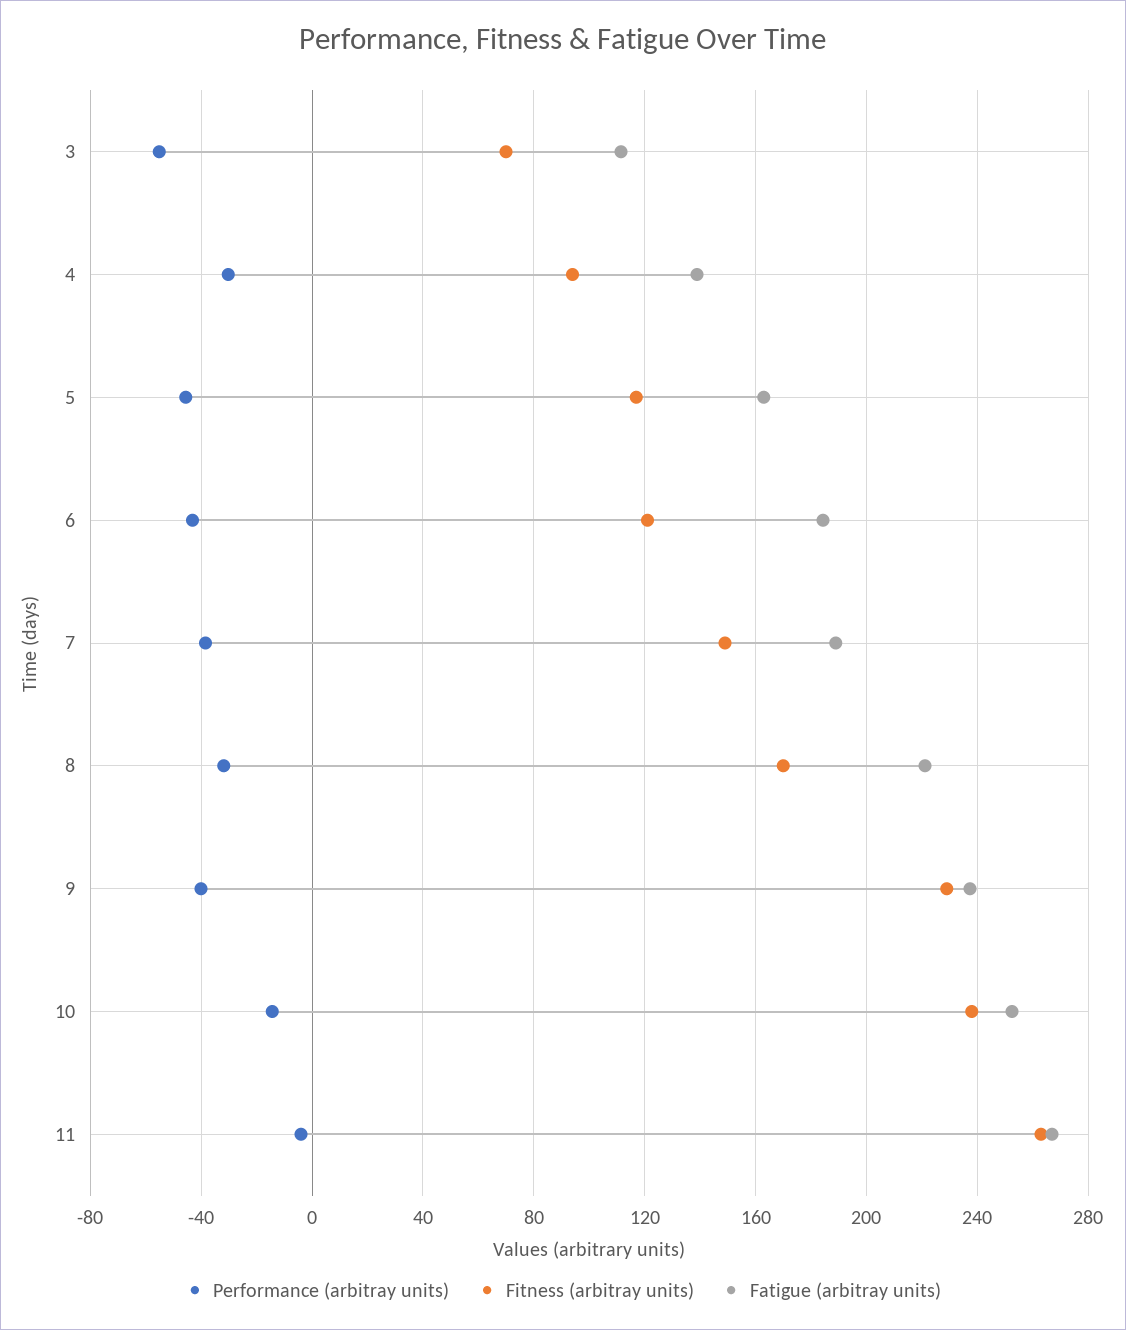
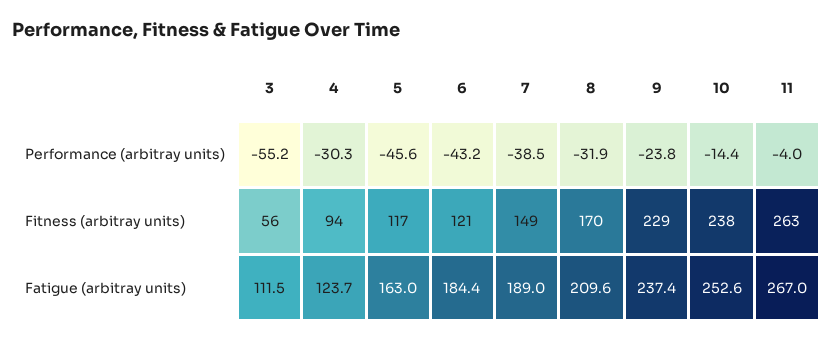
Fitness (arbitray units), 3: 70 -> 56
Fatigue (arbitray units), 4: 140 -> 123.7
Fatigue (arbitray units), 8: 220 -> 209.6
Performance (arbitray units), 9: -40 -> -23.8

